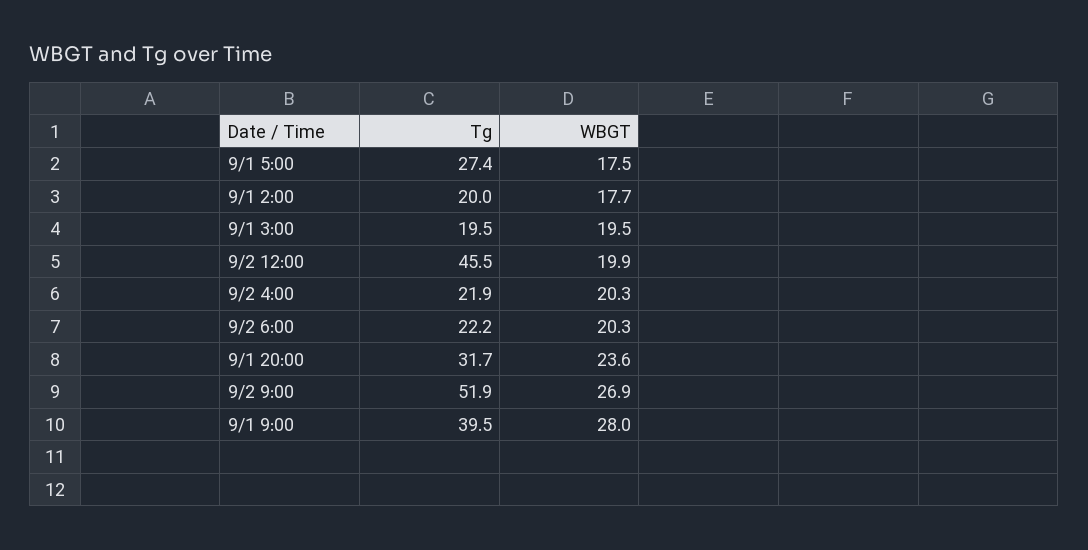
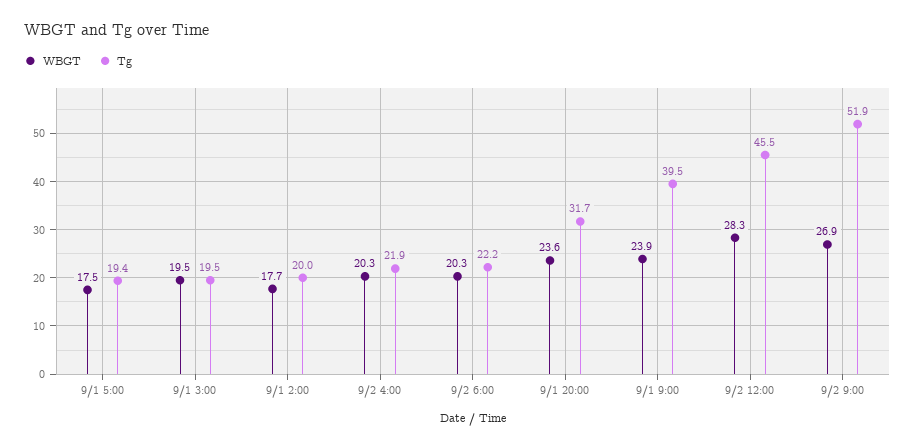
Tg, 9/1 5:00: 27.4 -> 19.4
WBGT, 9/2 12:00: 19.9 -> 28.3
WBGT, 9/1 9:00: 28 -> 23.9

